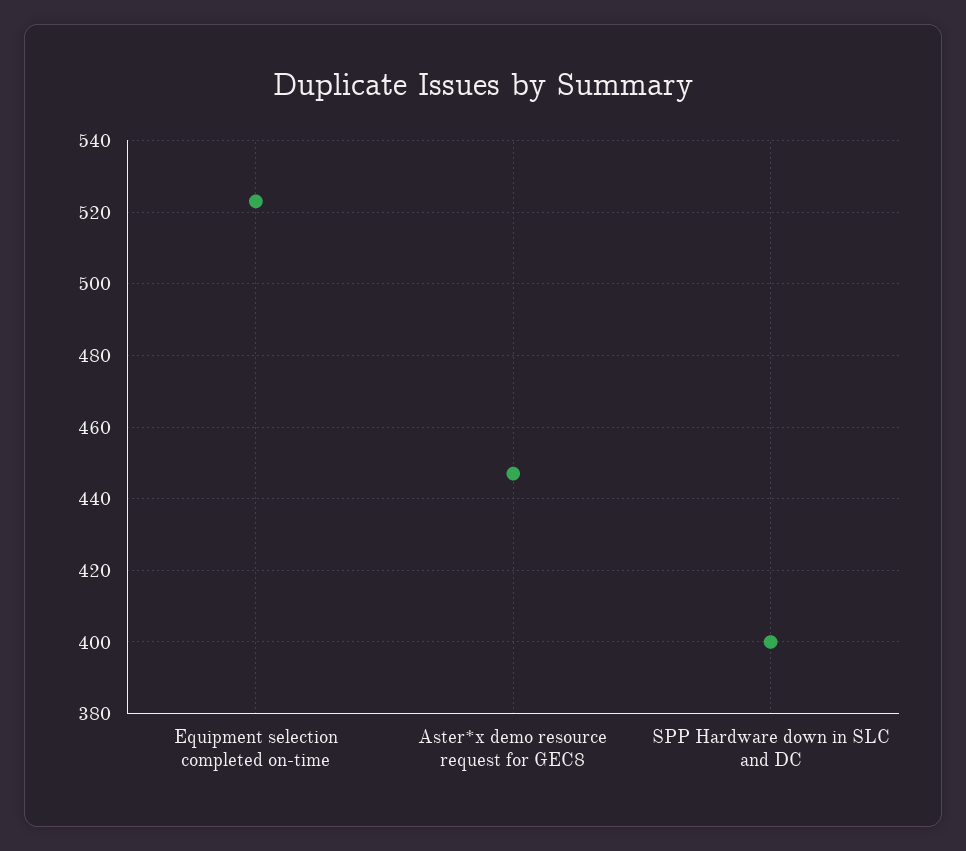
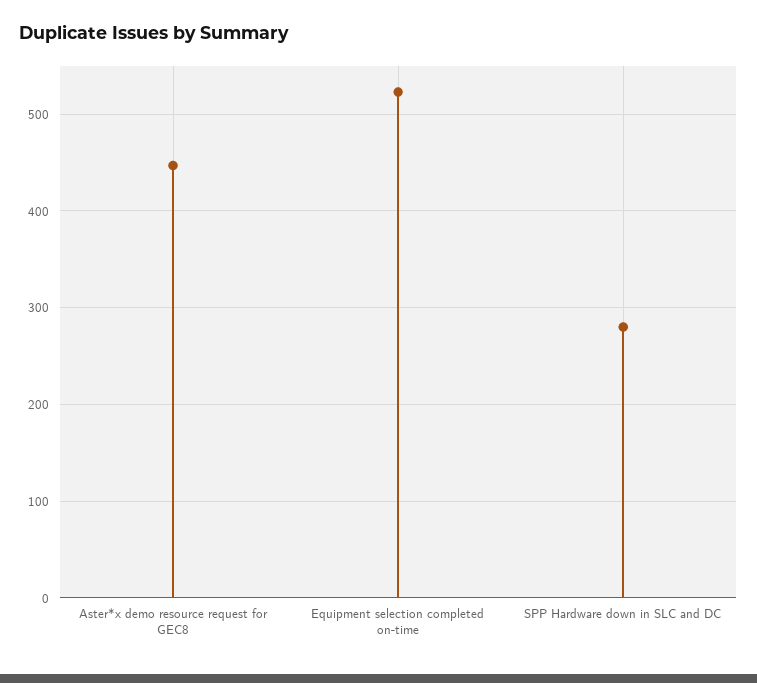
SPP Hardware down in SLC and DC: 400 -> 280

